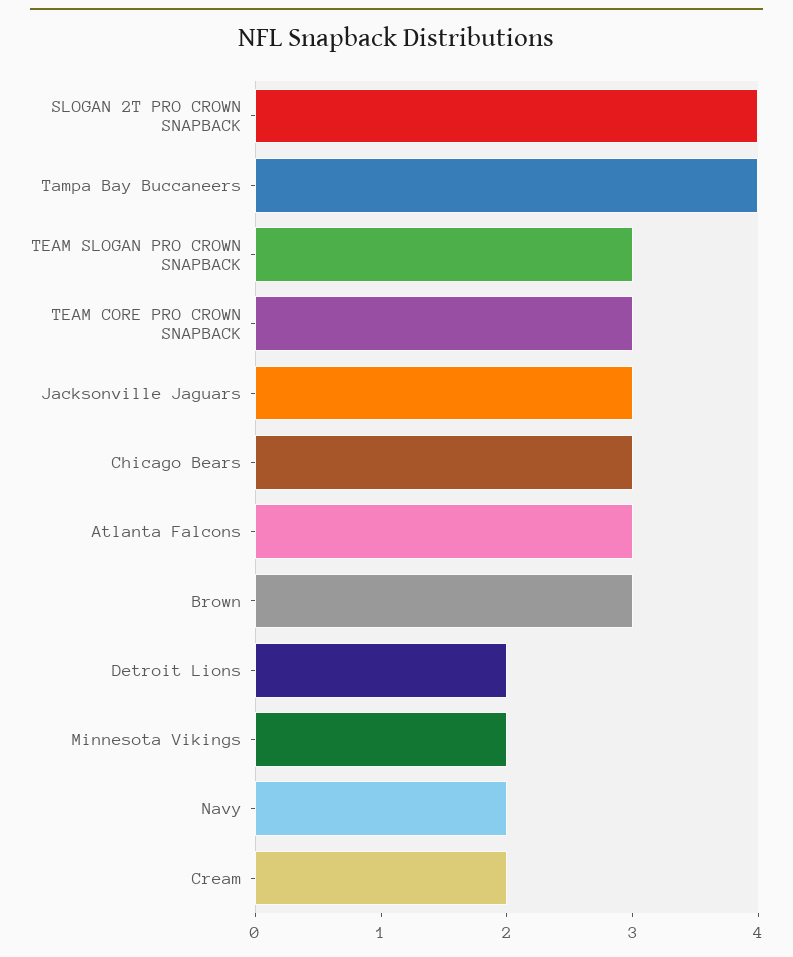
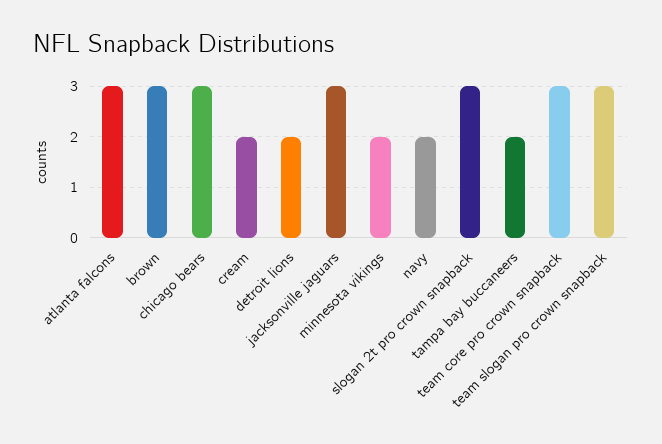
SLOGAN 2T PRO CROWN SNAPBACK: 4 -> 3
Tampa Bay Buccaneers: 4 -> 2

